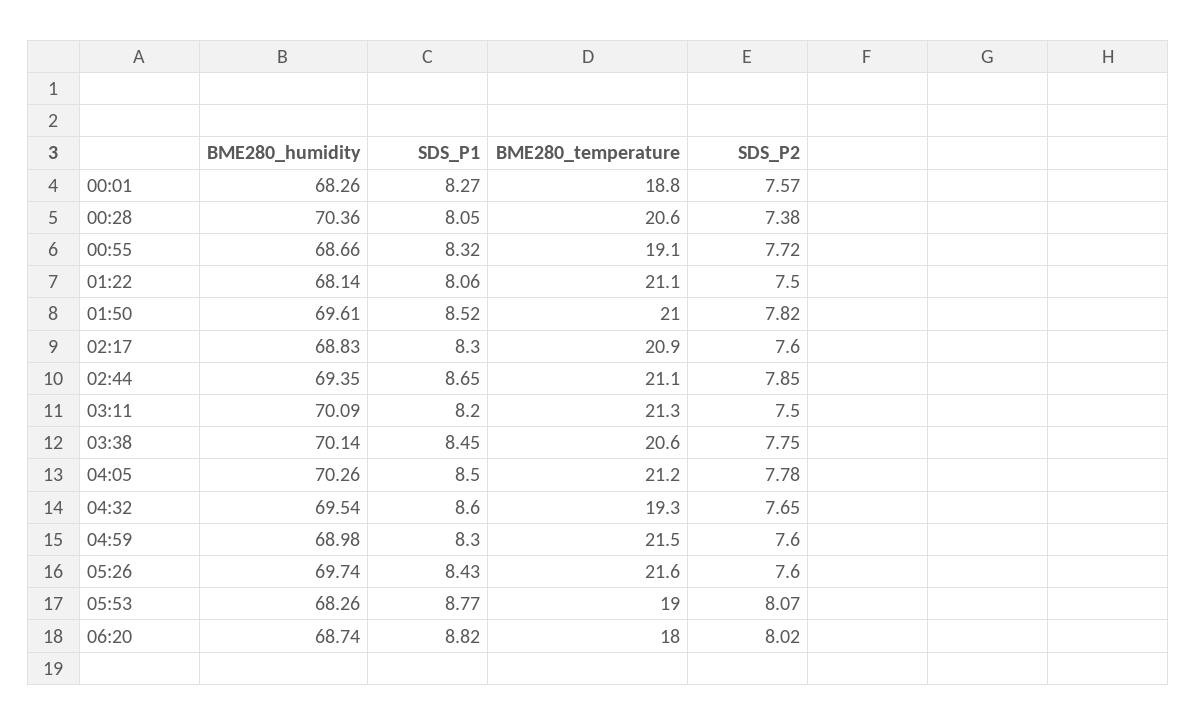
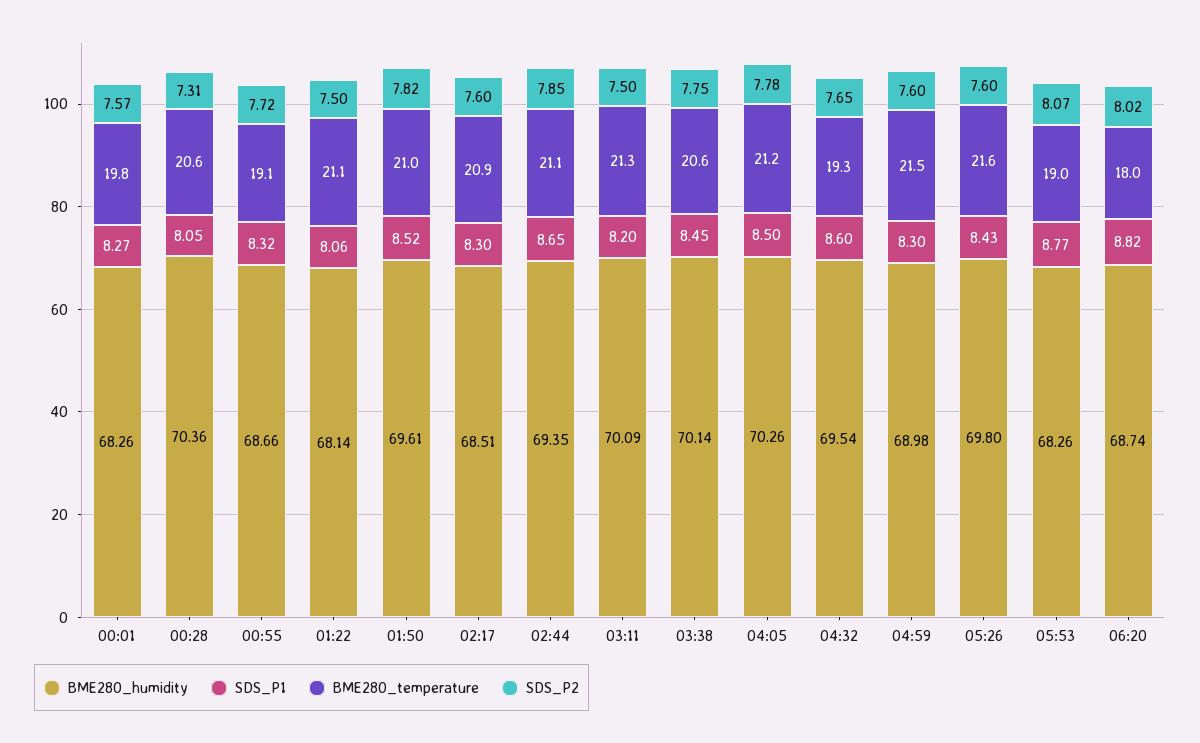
BME280_temperature, 00:01: 18.8 -> 19.8
SDS_P2, 00:28: 7.38 -> 7.31
BME280_humidity, 02:17: 68.83 -> 68.51
BME280_humidity, 05:26: 69.74 -> 69.8

